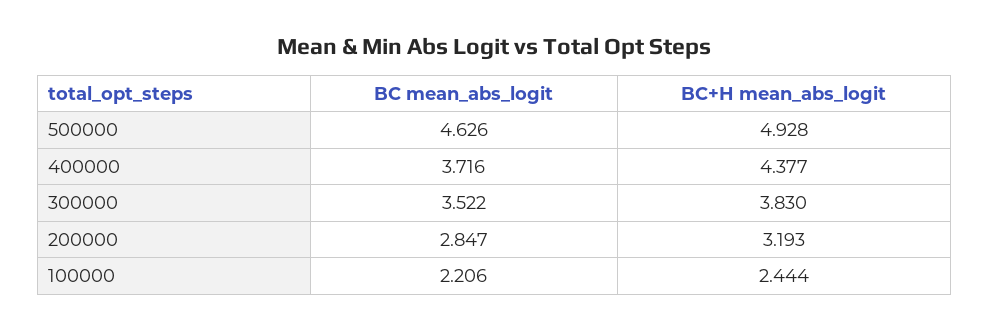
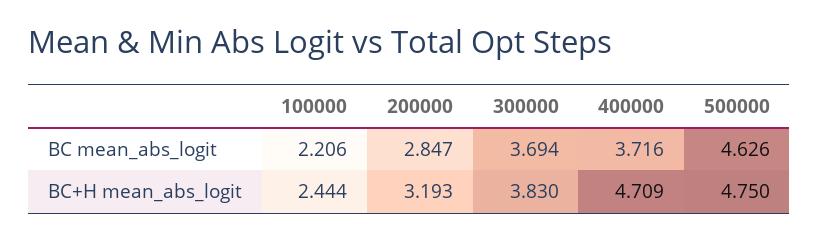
BC+H mean_abs_logit, 500000: 4.928 -> 4.75
BC+H mean_abs_logit, 400000: 4.377 -> 4.709
BC mean_abs_logit, 300000: 3.522 -> 3.694

